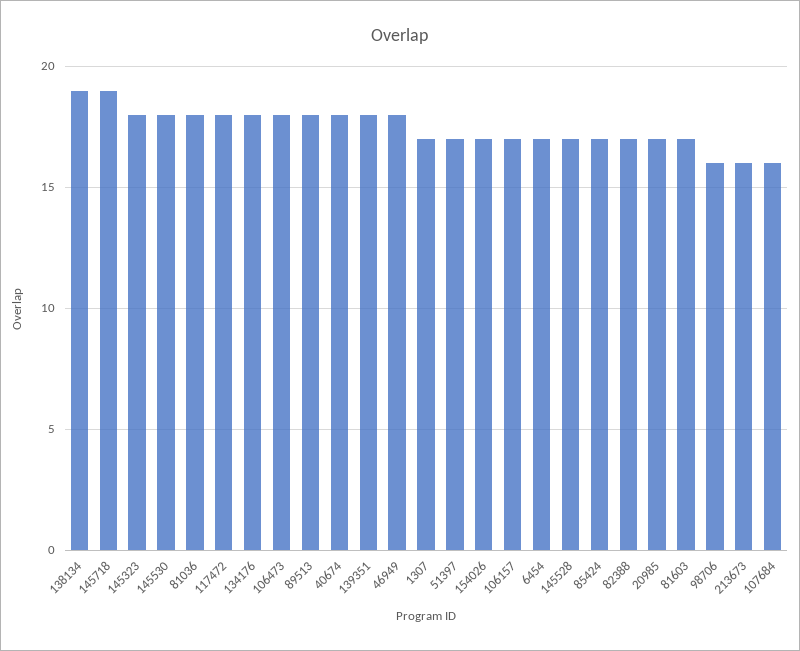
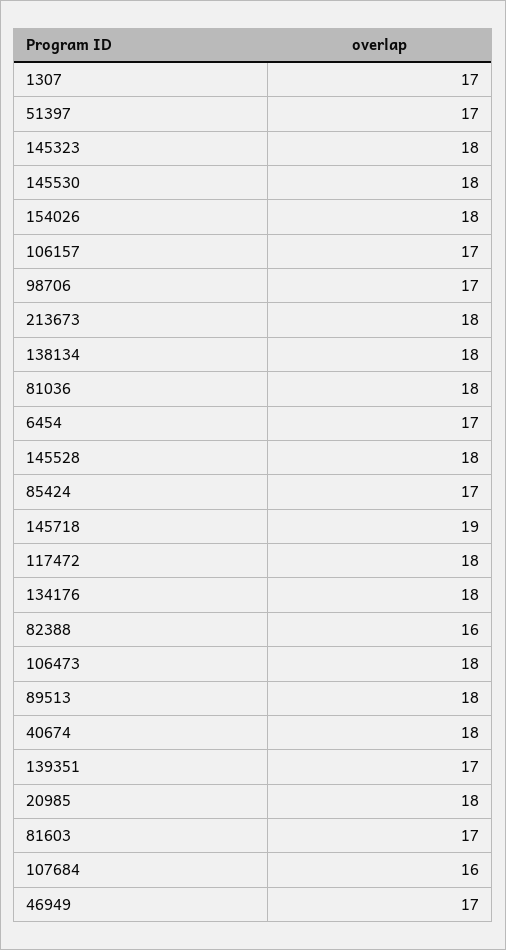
138134: 19 -> 18
139351: 18 -> 17
46949: 18 -> 17
154026: 17 -> 18
145528: 17 -> 18
82388: 17 -> 16
20985: 17 -> 18
98706: 16 -> 17
213673: 16 -> 18

